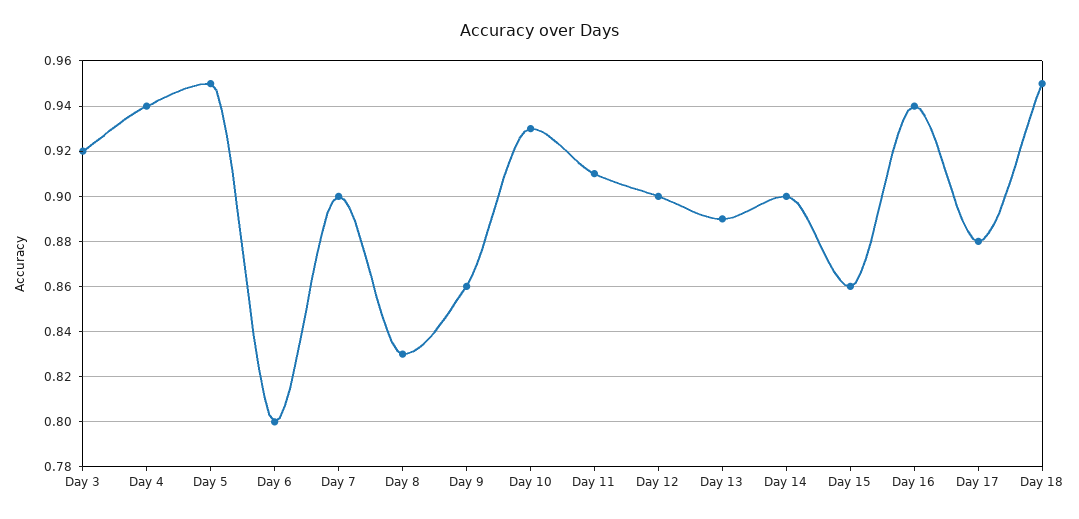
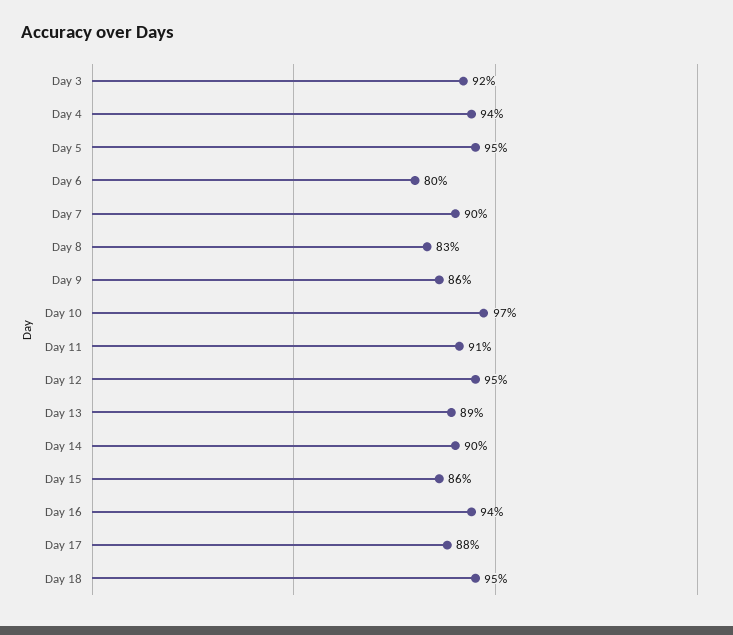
Day 10: 0.93 -> 0.97
Day 12: 0.9 -> 0.95

